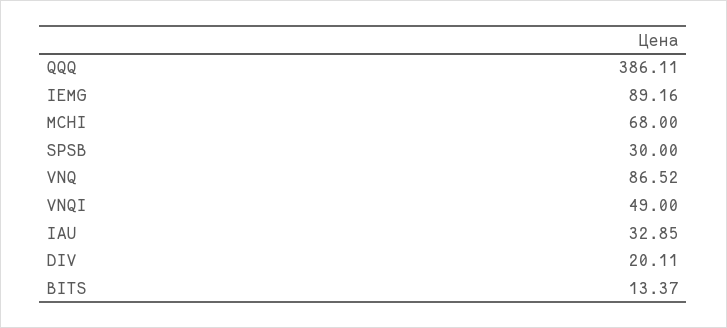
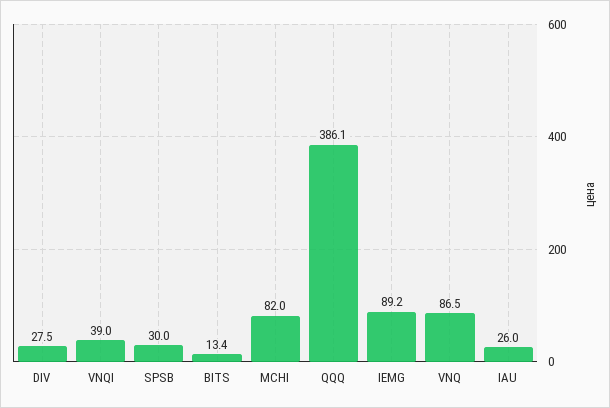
MCHI: 68 -> 82
VNQI: 49 -> 39
IAU: 32.85 -> 26
DIV: 20.11 -> 27.5

